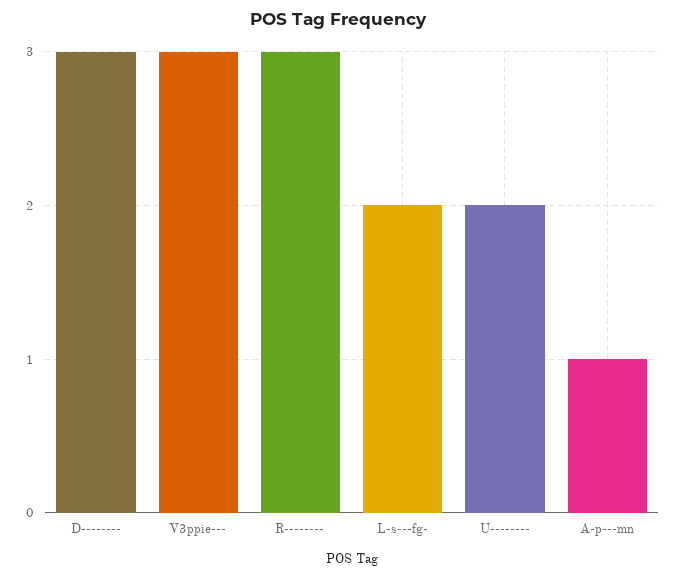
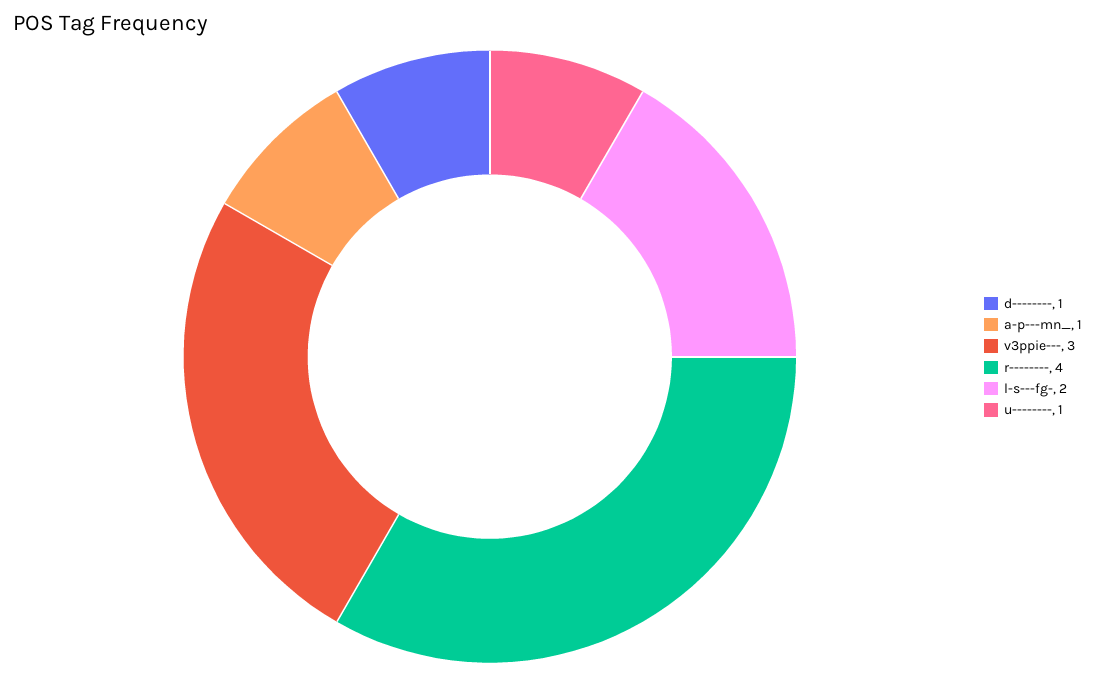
D--------: 3 -> 1
R--------: 3 -> 4
U--------: 2 -> 1

